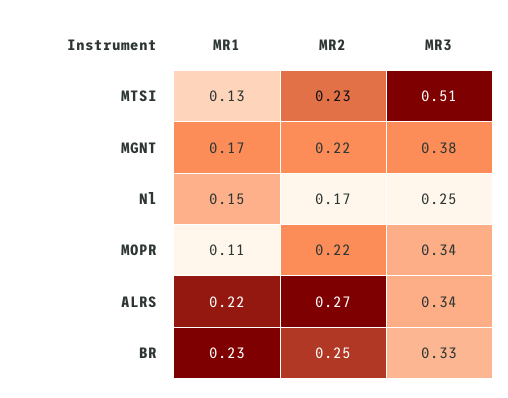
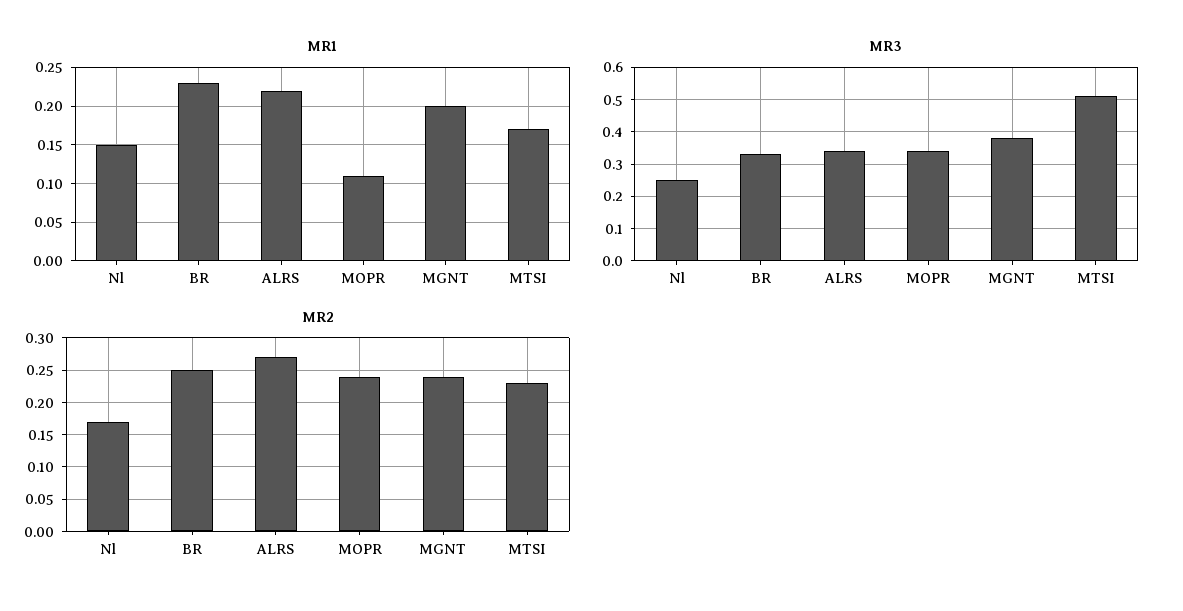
MR1, MTSI: 0.13 -> 0.17
MR1, MGNT: 0.17 -> 0.2
MR2, MGNT: 0.22 -> 0.24
MR2, MOPR: 0.22 -> 0.24

